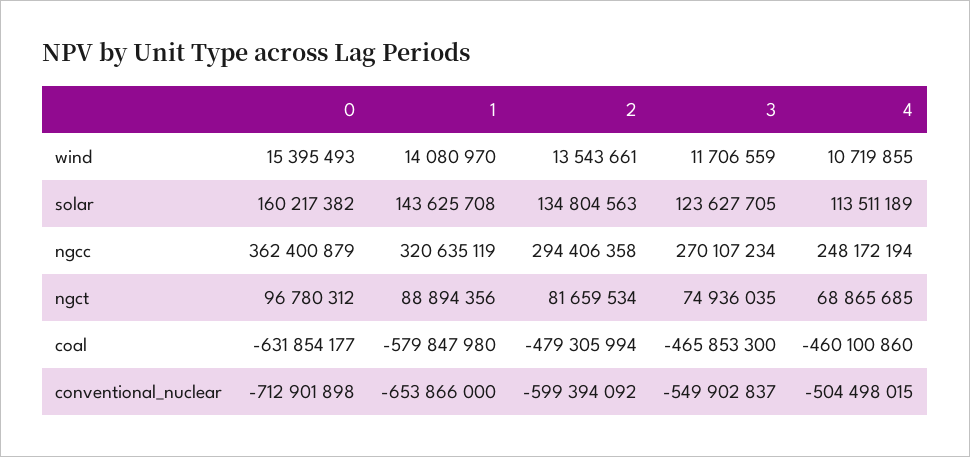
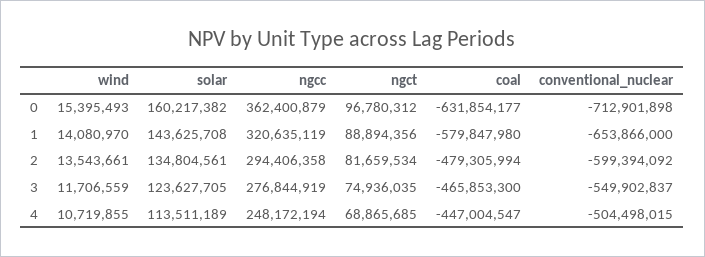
2, solar: 134804563 -> 134804561
3, ngcc: 270107234 -> 276844919
4, coal: -460100860 -> -447004547

